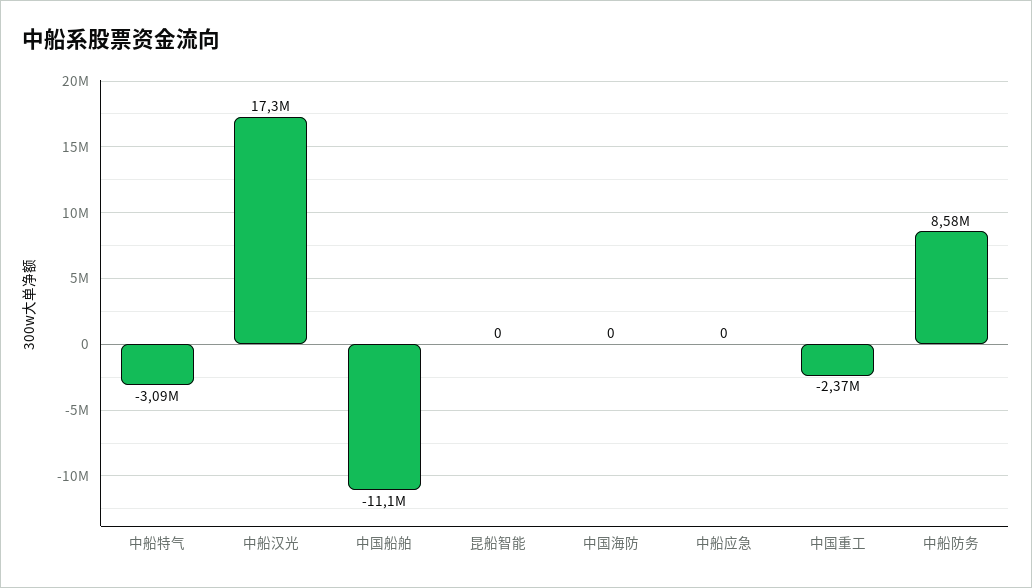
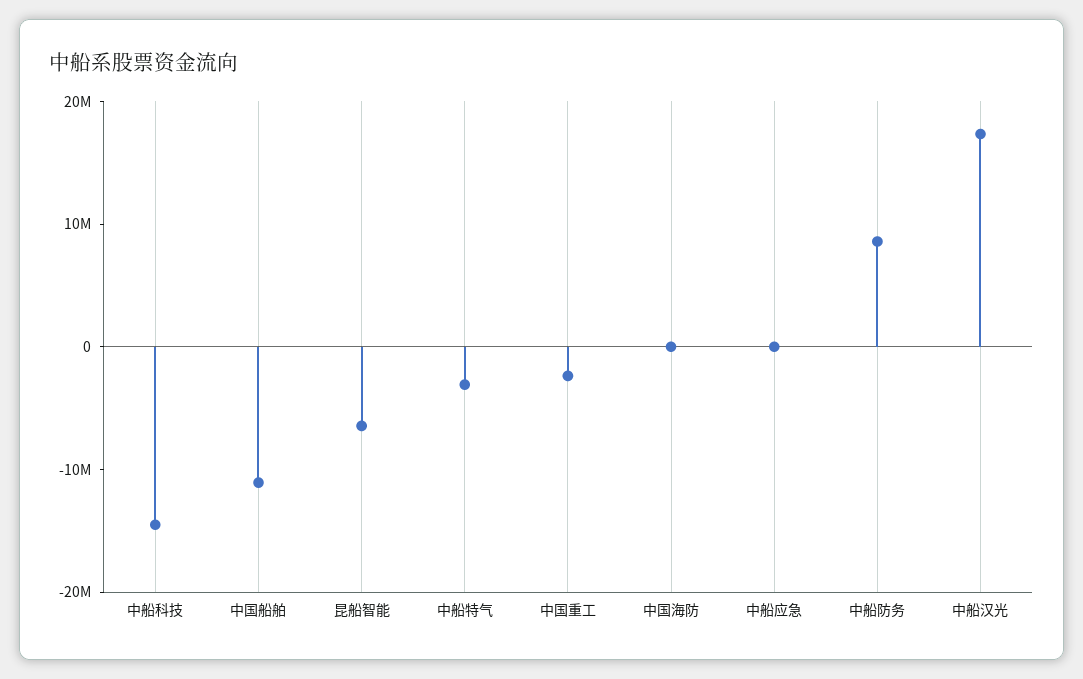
昆船智能: 0 -> -6000000
中船科技: none -> -14000000

